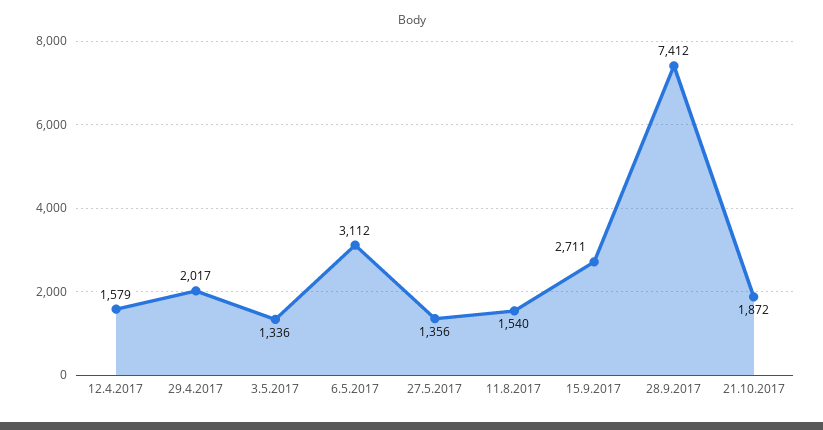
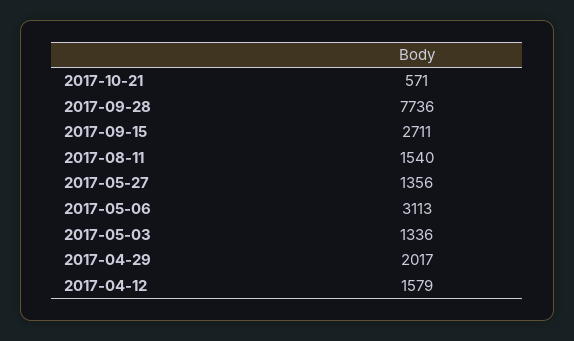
6.5.2017: 3112 -> 3113
28.9.2017: 7412 -> 7736
21.10.2017: 1872 -> 571

